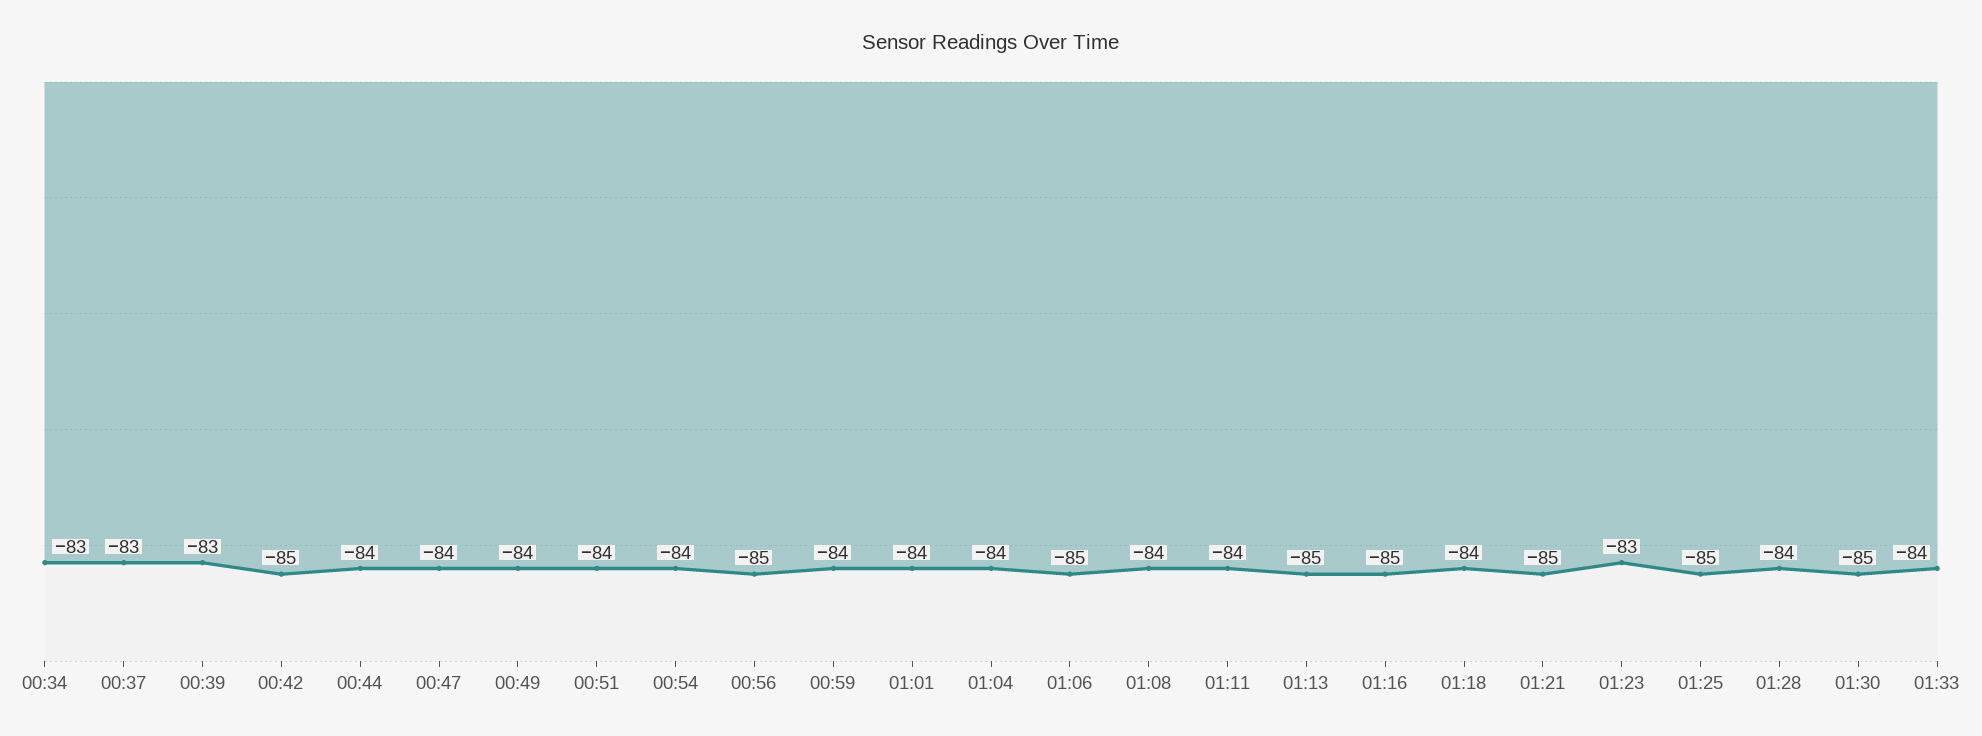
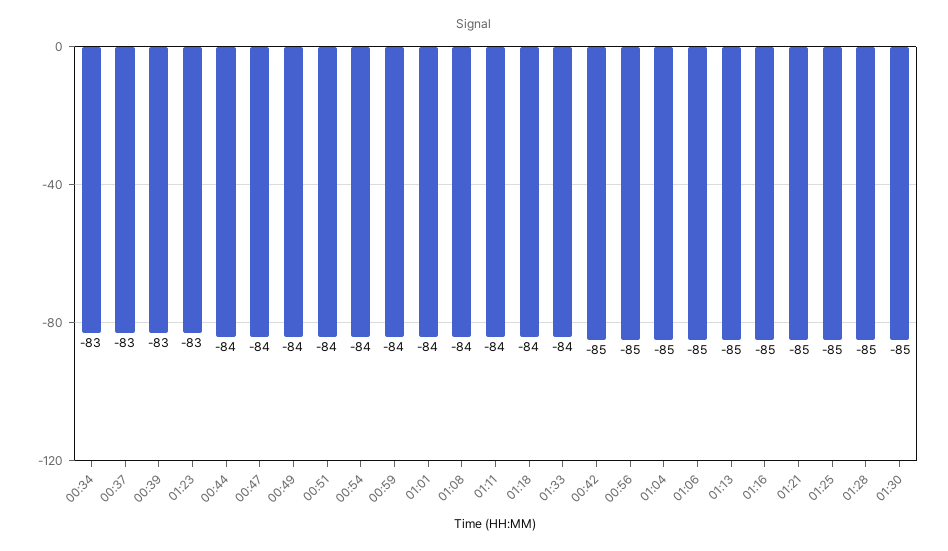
01:04: -84 -> -85
01:28: -84 -> -85

